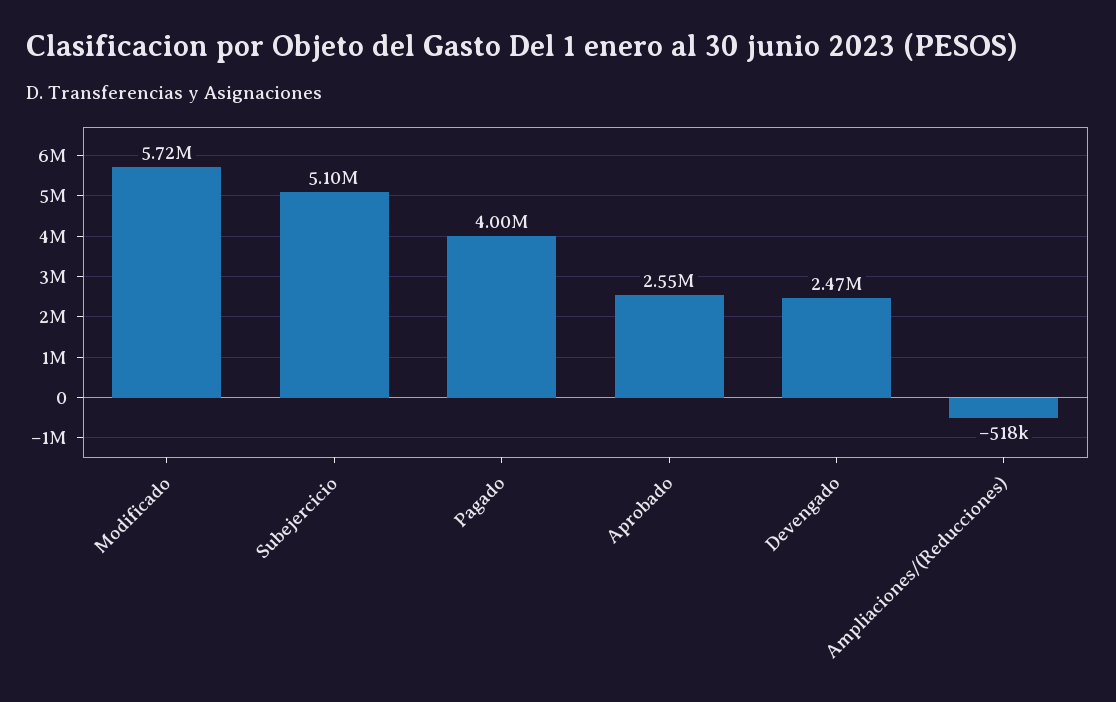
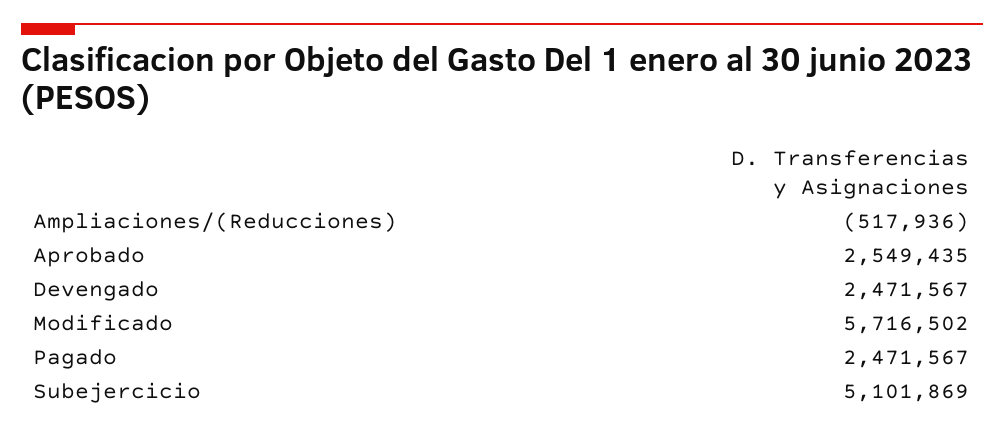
Pagado: 4000000 -> 2471567

